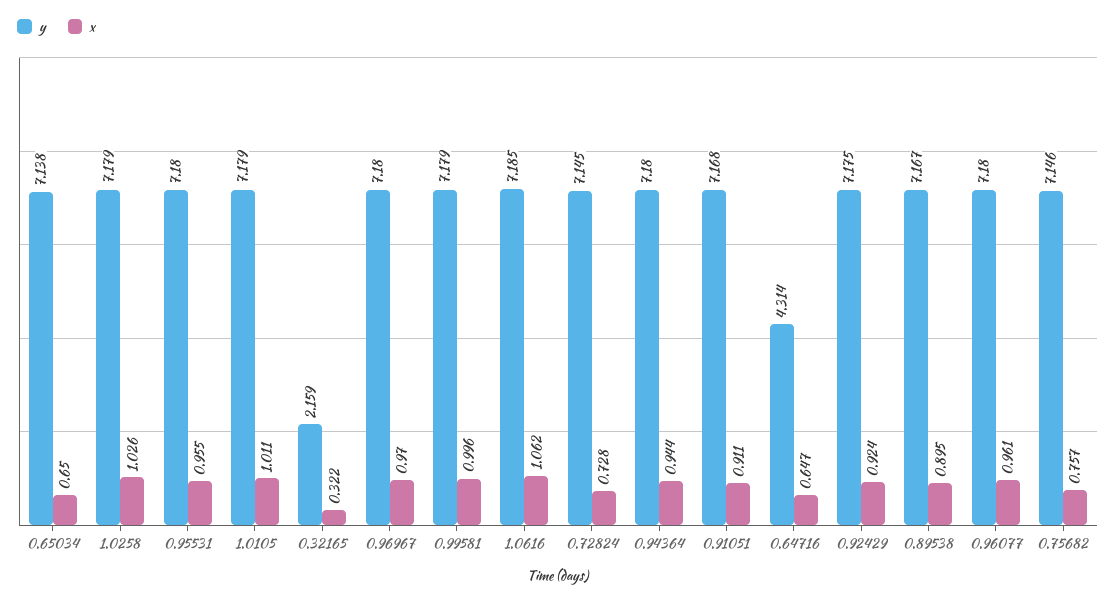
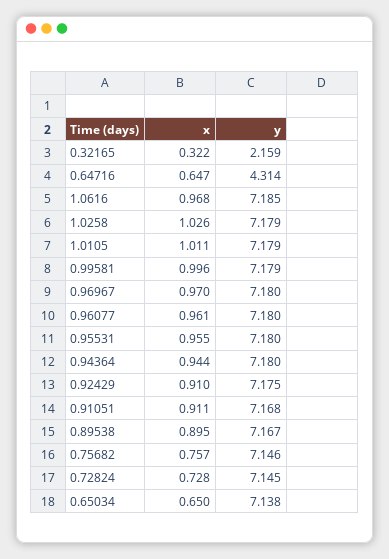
x, 1.0616: 1.062 -> 0.968
x, 0.92429: 0.924 -> 0.91

